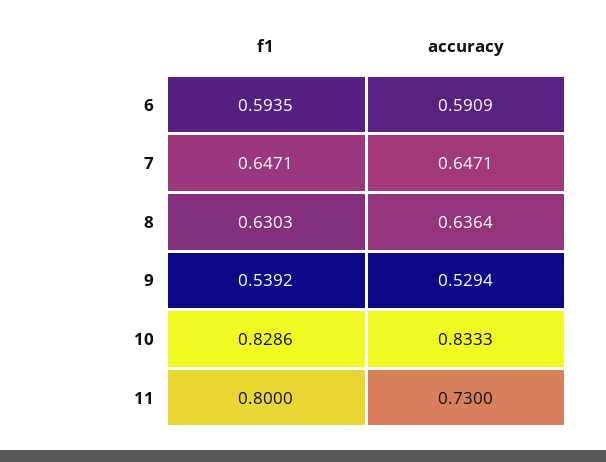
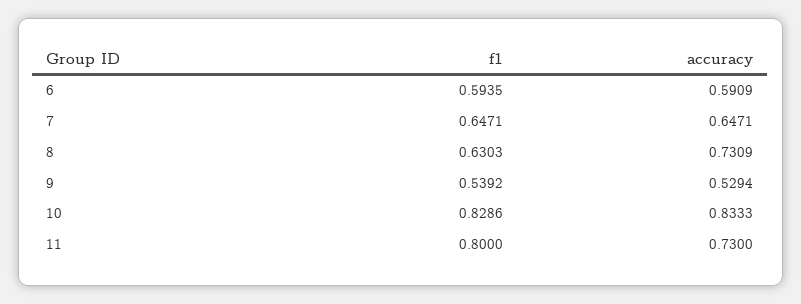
accuracy, 8: 0.6364 -> 0.7309

